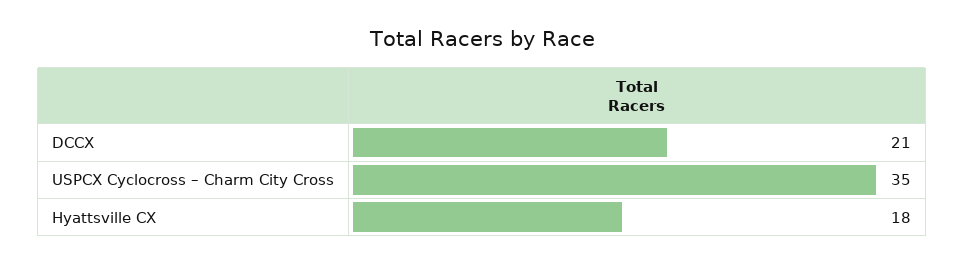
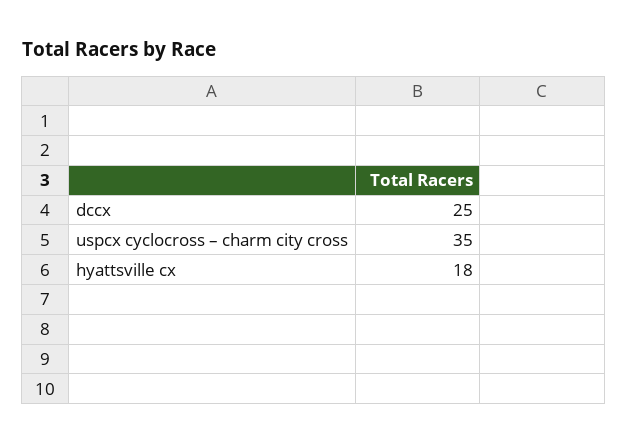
DCCX: 21 -> 25

